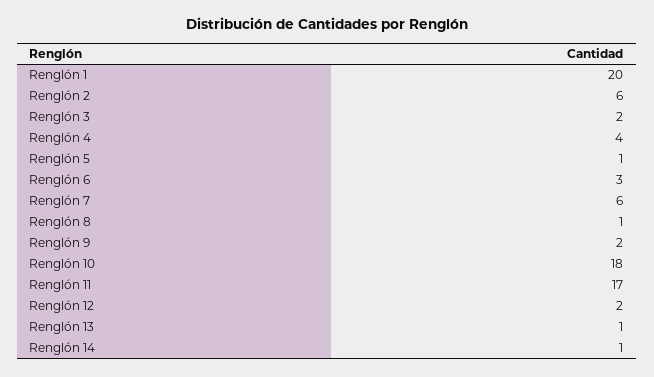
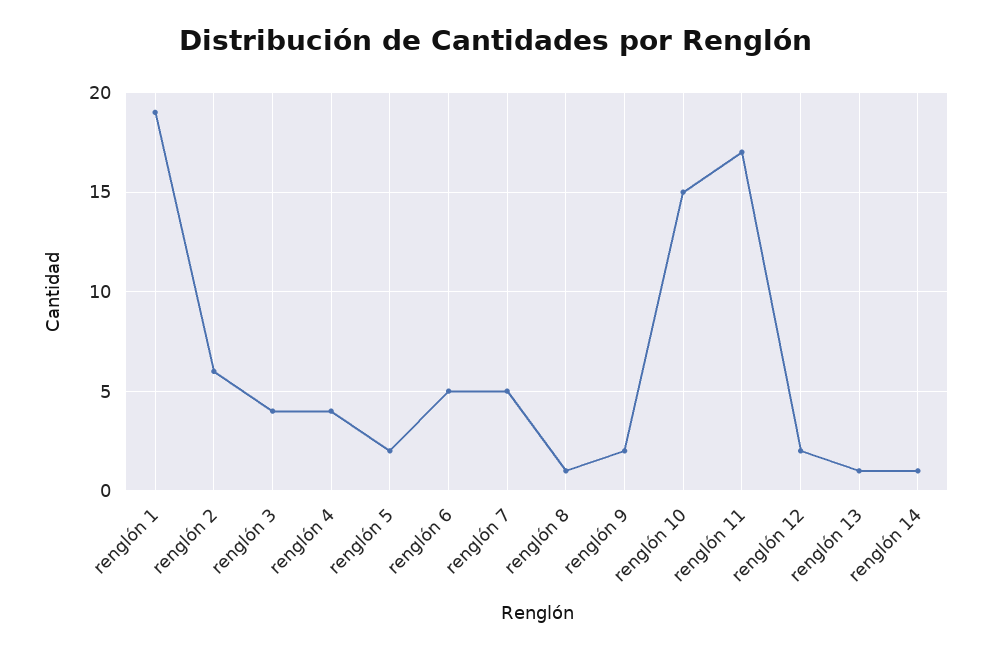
Renglón 1: 20 -> 19
Renglón 3: 2 -> 4
Renglón 5: 1 -> 2
Renglón 6: 3 -> 5
Renglón 7: 6 -> 5
Renglón 10: 18 -> 15

